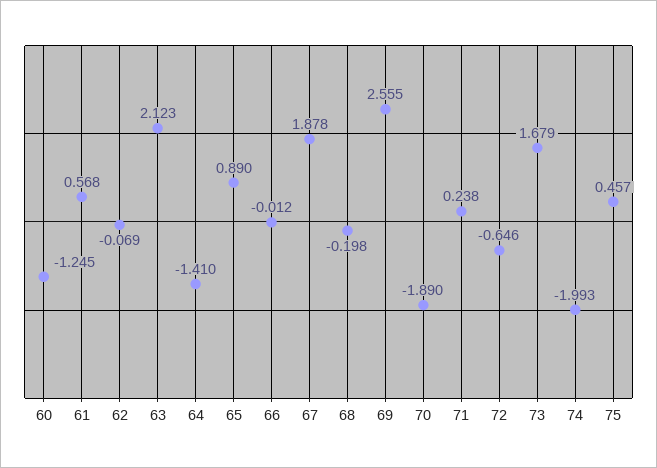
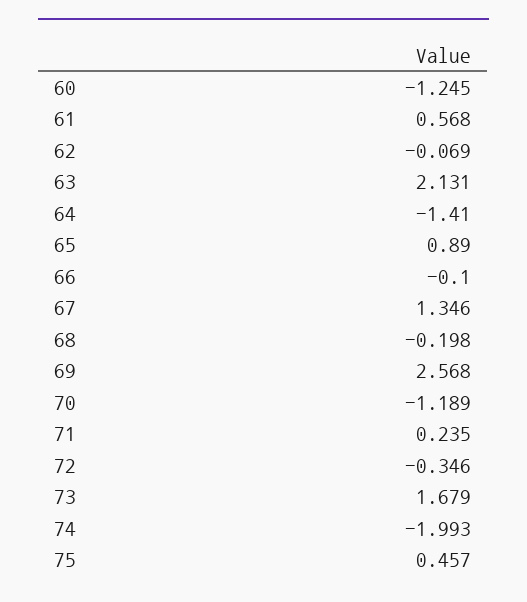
63: 2.123 -> 2.131
66: -0.012 -> -0.1
67: 1.878 -> 1.346
69: 2.555 -> 2.568
70: -1.89 -> -1.189
71: 0.238 -> 0.235
72: -0.646 -> -0.346

